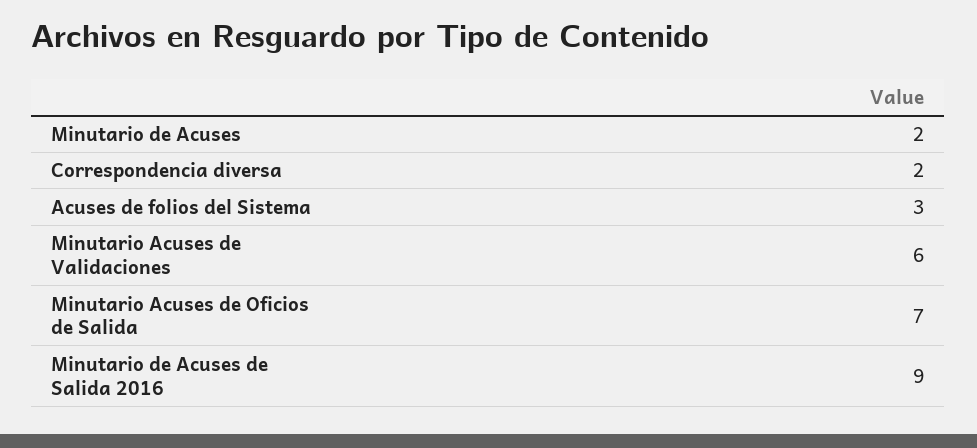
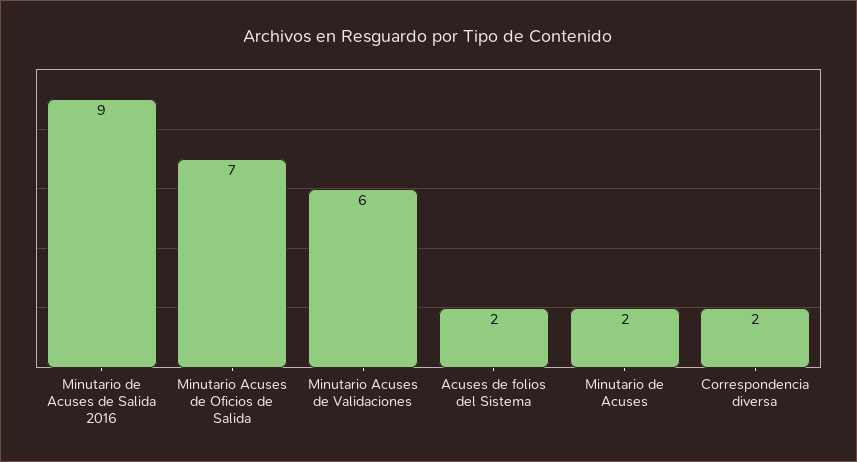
Acuses de folios del Sistema: 3 -> 2

